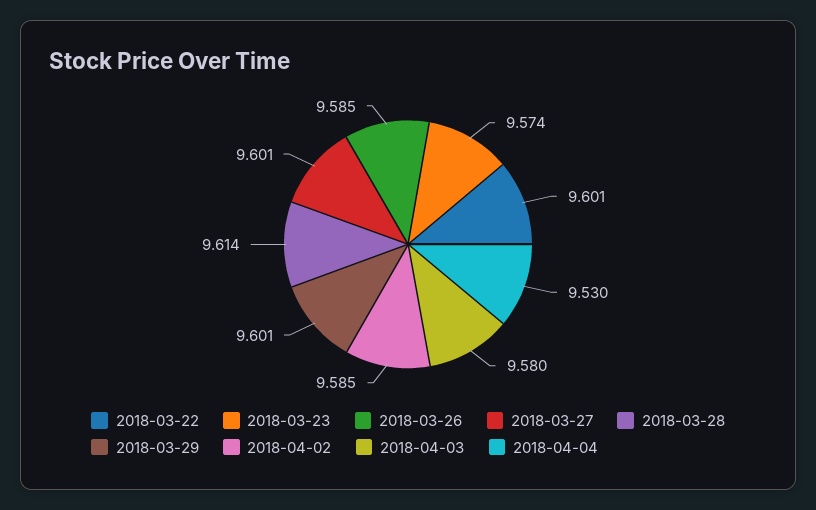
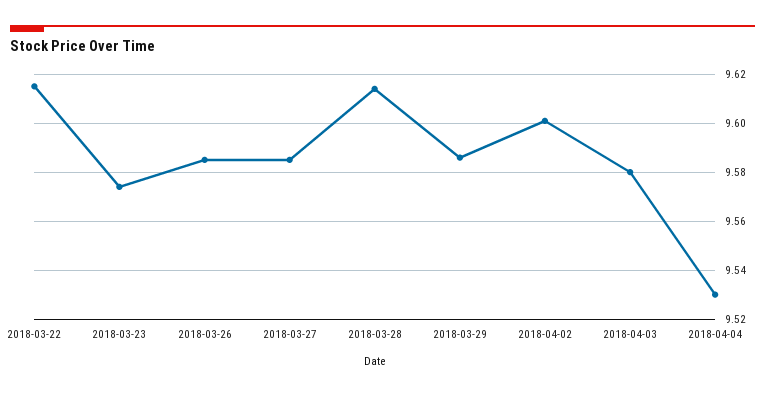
2018-03-22: 9.601 -> 9.615
2018-03-27: 9.601 -> 9.585
2018-03-29: 9.601 -> 9.585
2018-04-02: 9.585 -> 9.6

